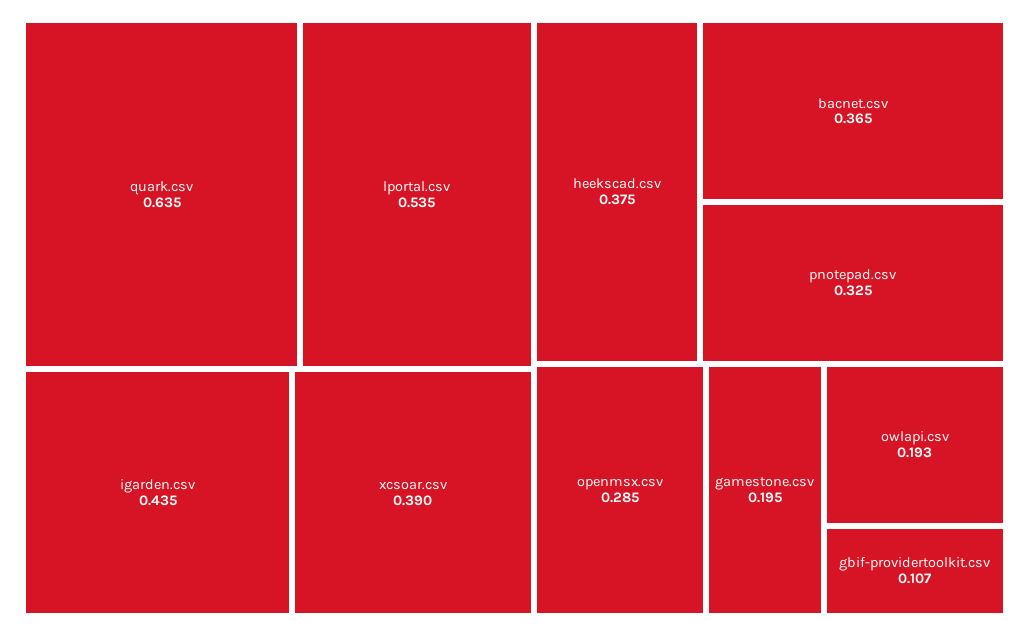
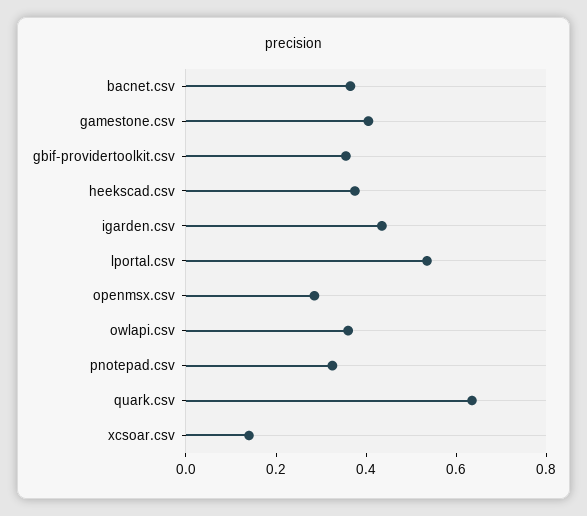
xcsoar.csv: 0.39 -> 0.15
gamestone.csv: 0.195 -> 0.4
owlapi.csv: 0.193 -> 0.35
gbif-providertoolkit.csv: 0.107 -> 0.35

